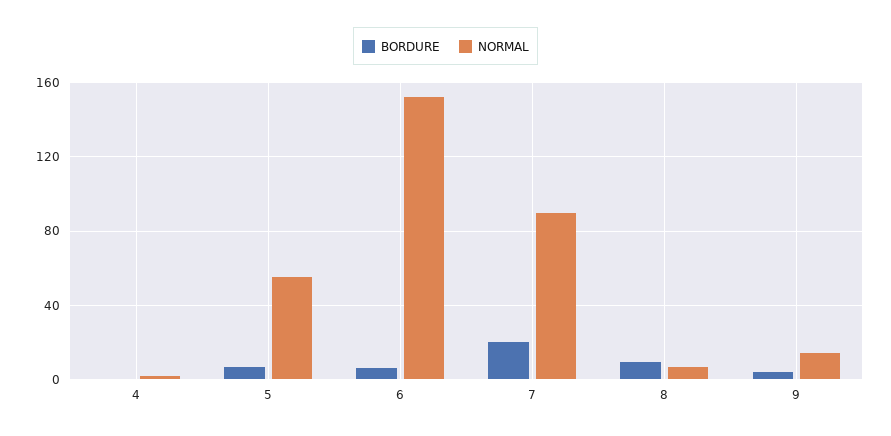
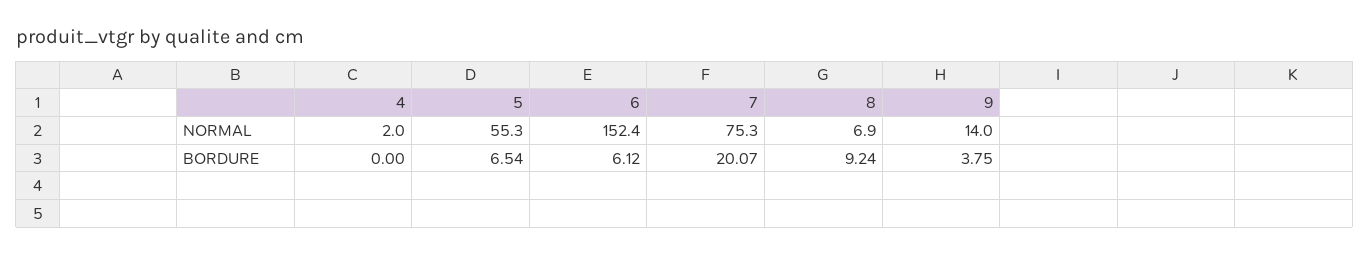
NORMAL, 7: 90 -> 75.3

